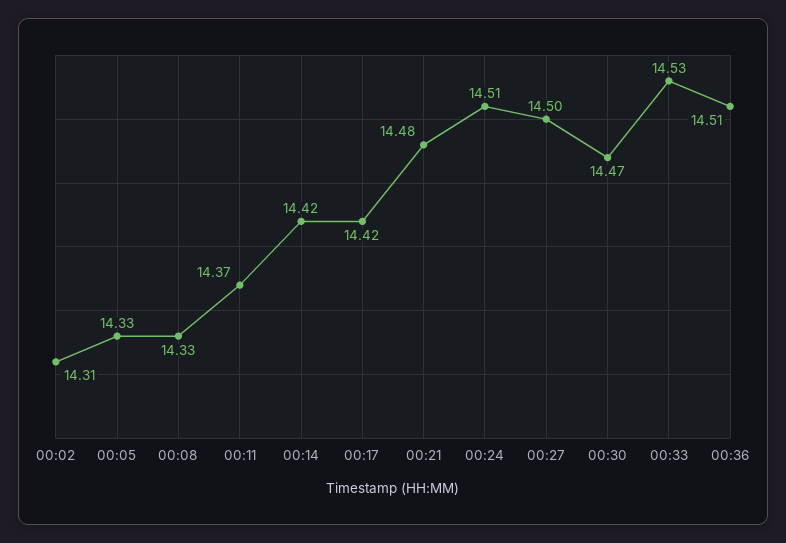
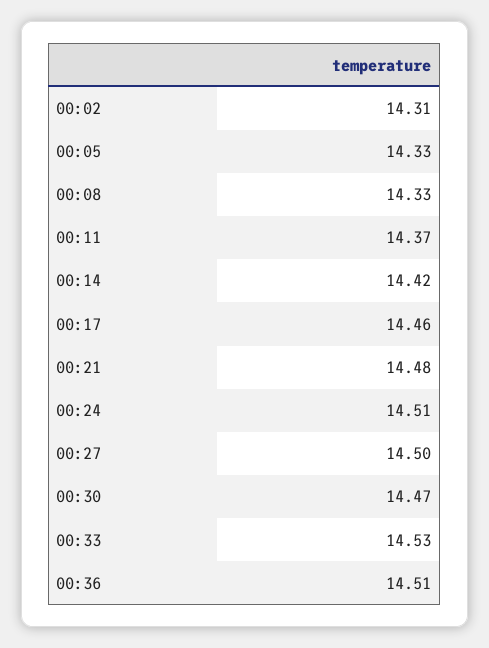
00:17: 14.42 -> 14.46

